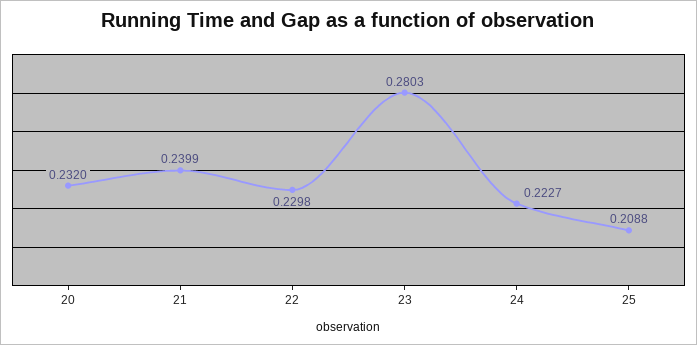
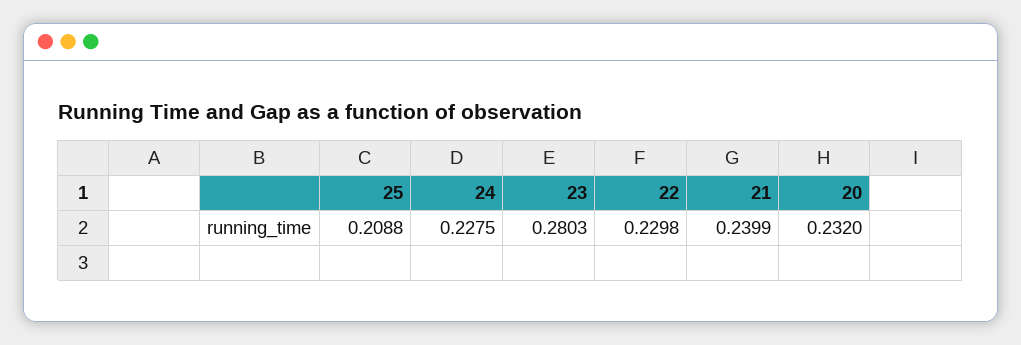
24: 0.2227 -> 0.2275

